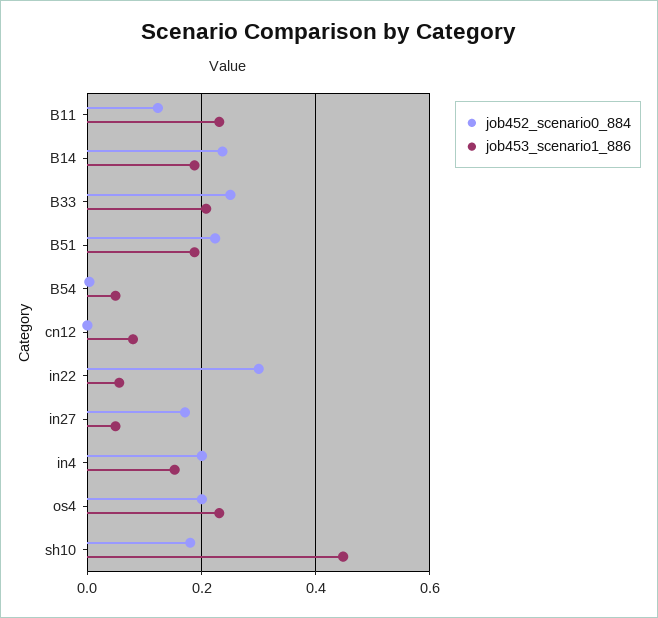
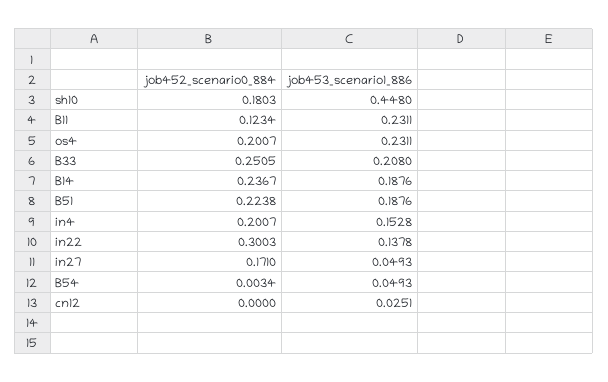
job453_scenario1_886, cn12: 0.08 -> 0.0251
job453_scenario1_886, in22: 0.06 -> 0.1378

